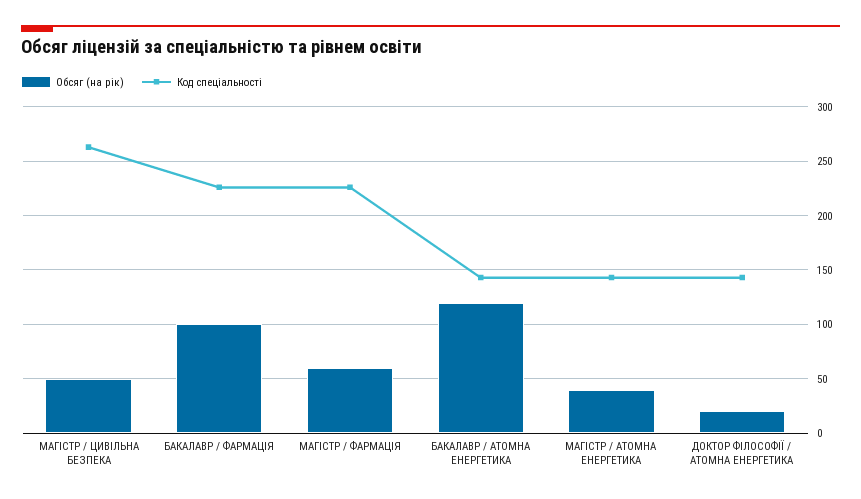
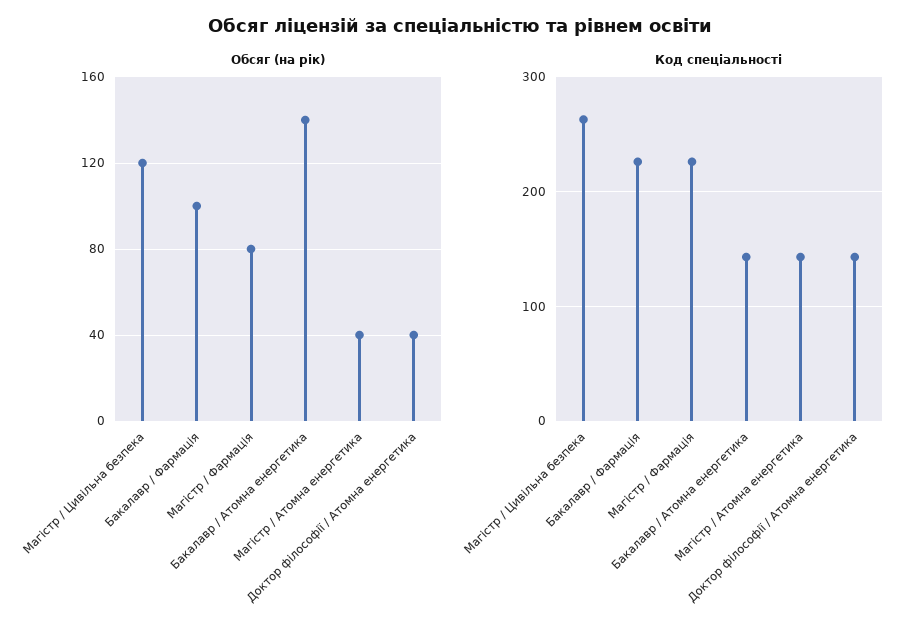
Обсяг (на рік), МАГІСТР / ЦИВІЛЬНА БЕЗПЕКА: 50 -> 120
Обсяг (на рік), МАГІСТР / ФАРМАЦІЯ: 60 -> 80
Обсяг (на рік), БАКАЛАВР / АТОМНА ЕНЕРГЕТИКА: 120 -> 140
Обсяг (на рік), ДОКТОР ФІЛОСОФІЇ / АТОМНА ЕНЕРГЕТИКА: 20 -> 40

